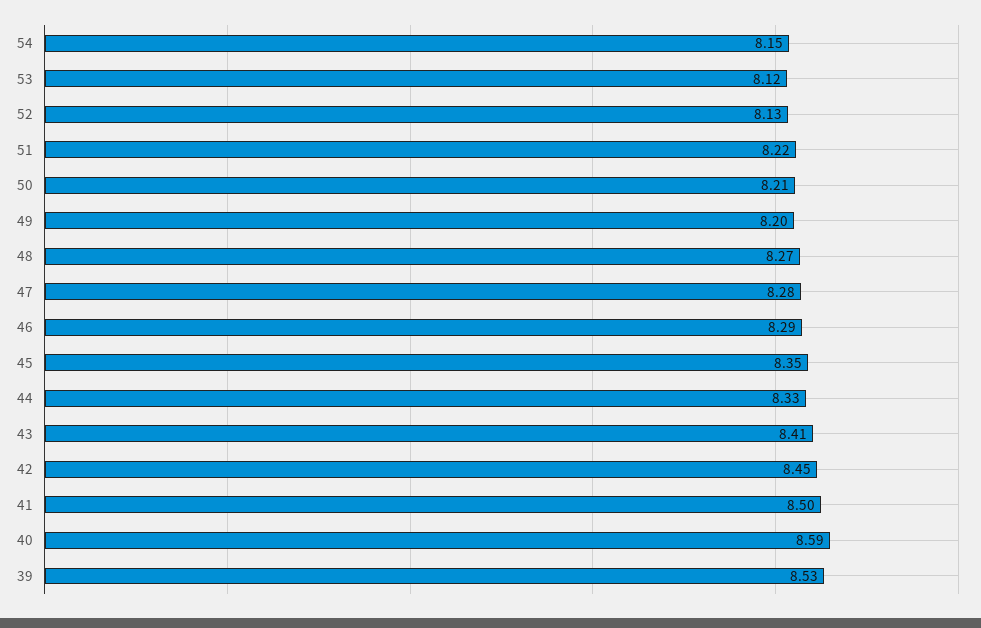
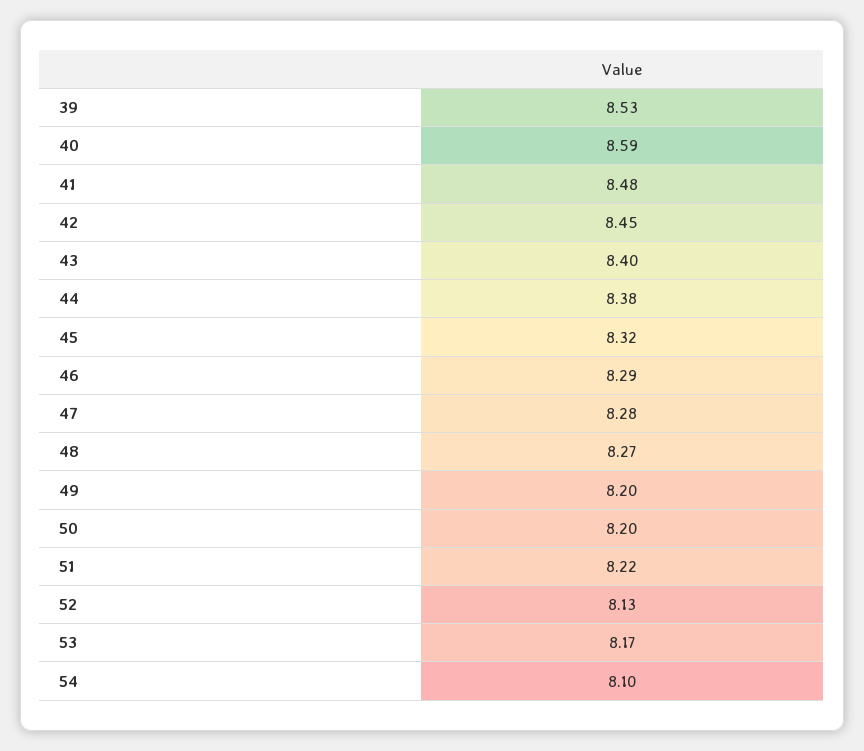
54: 8.15 -> 8.1
53: 8.12 -> 8.17
50: 8.21 -> 8.2
45: 8.35 -> 8.32
44: 8.33 -> 8.38
43: 8.41 -> 8.4
41: 8.5 -> 8.48

